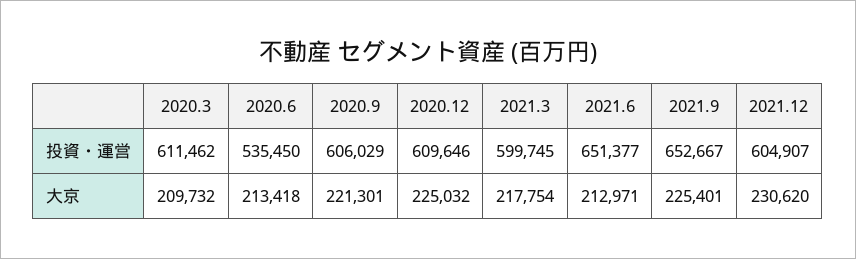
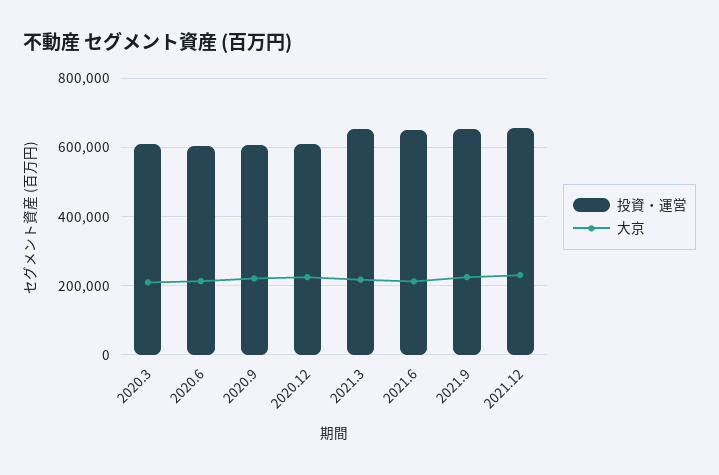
投資・運営, 2020.6: 535450 -> 600000
投資・運営, 2021.3: 599745 -> 660000
投資・運営, 2021.12: 604907 -> 660000

